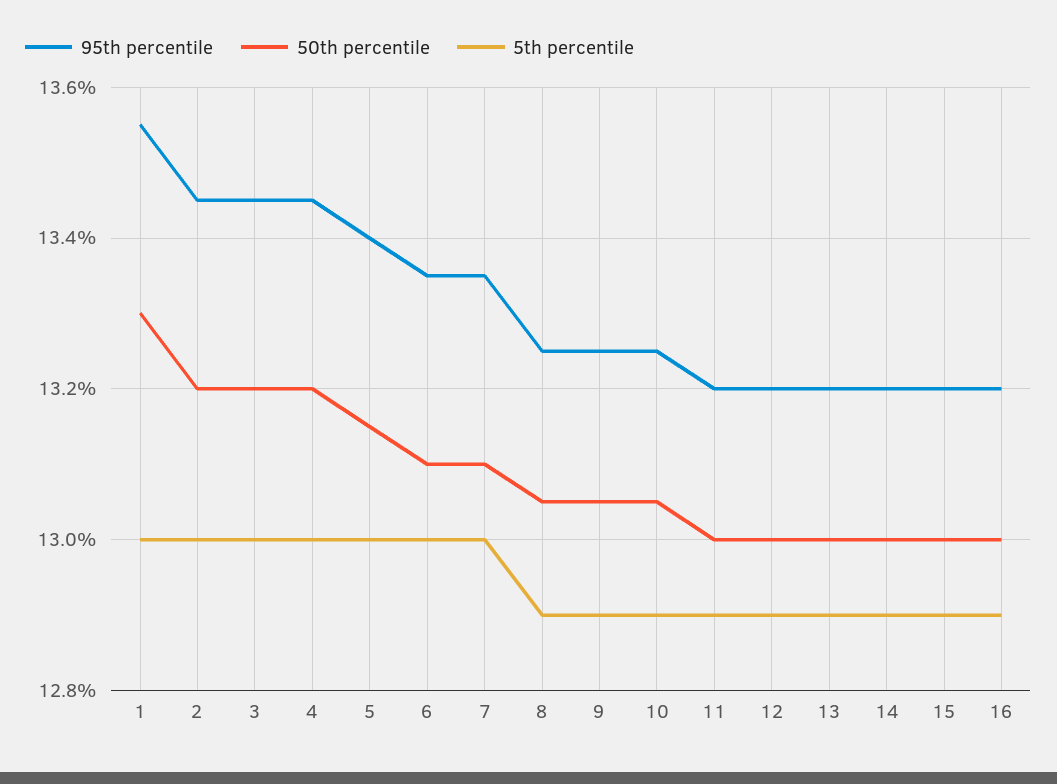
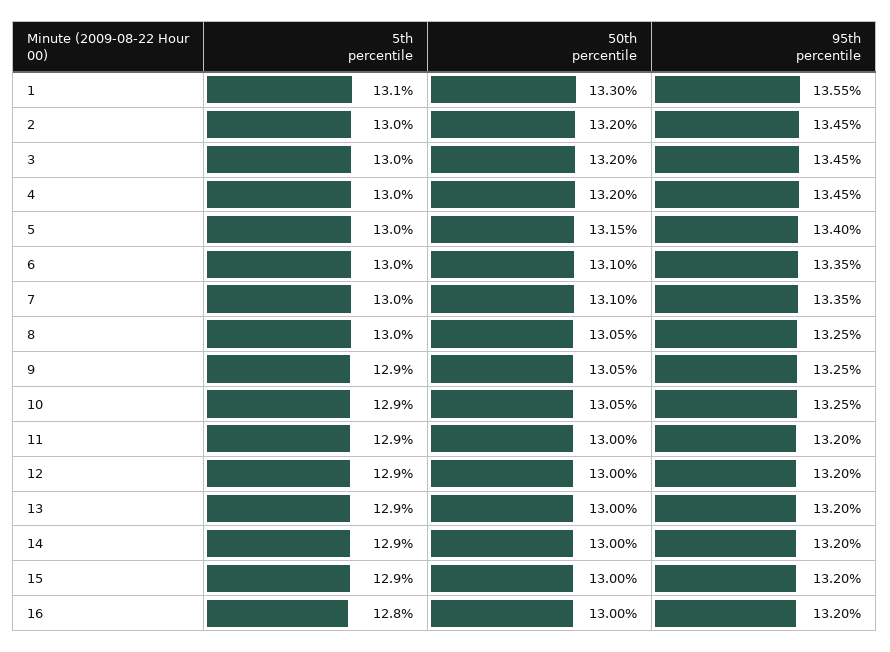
5th percentile, 1: 13 -> 13.1
5th percentile, 8: 12.9 -> 13
5th percentile, 16: 12.9 -> 12.8

